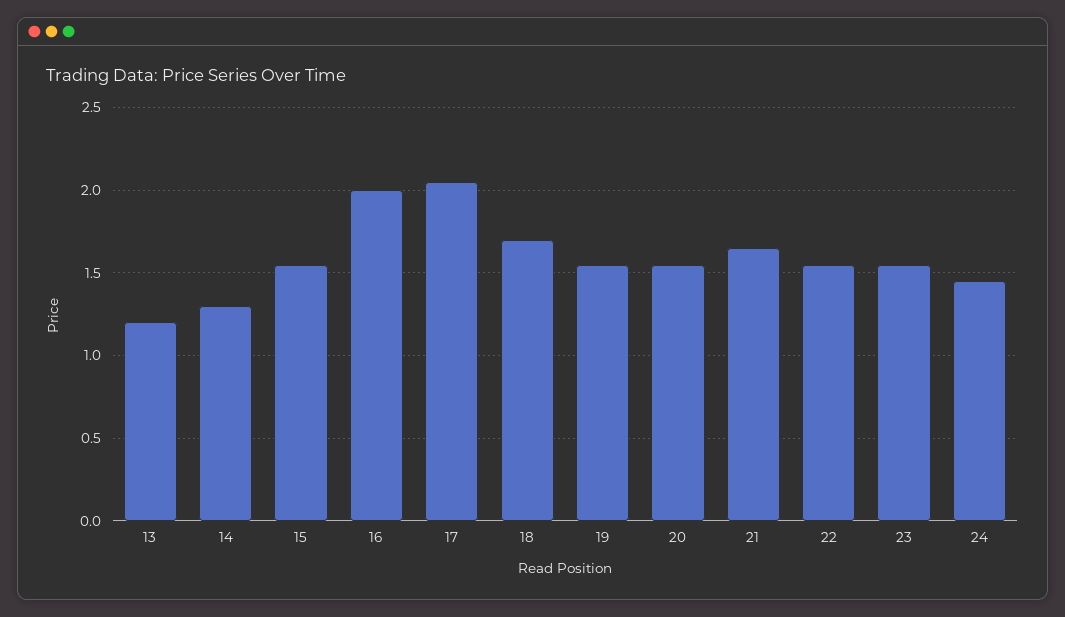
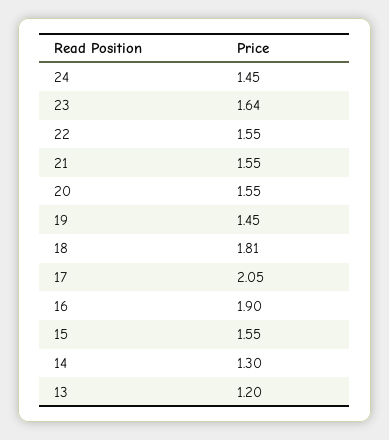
16: 2 -> 1.9
18: 1.7 -> 1.81
19: 1.55 -> 1.45
21: 1.65 -> 1.55
23: 1.55 -> 1.64

